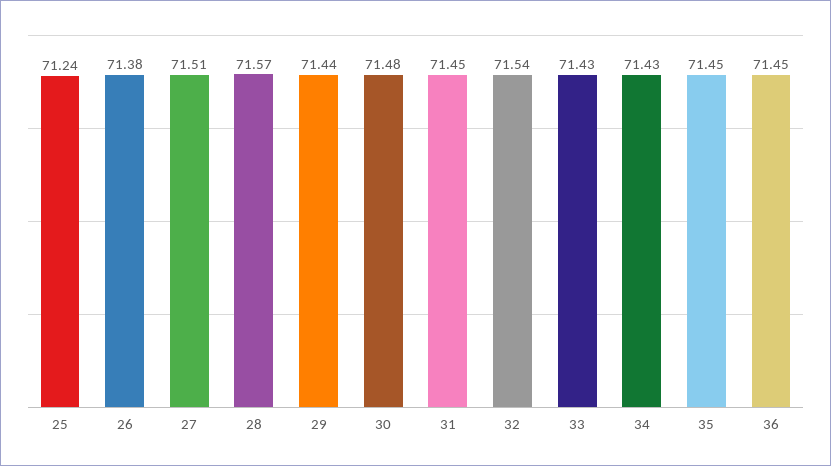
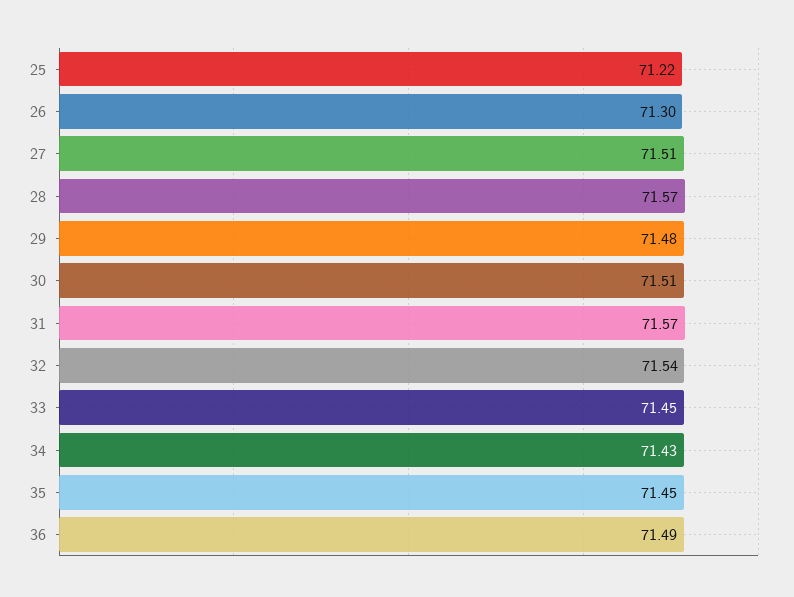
25: 71.24 -> 71.22
26: 71.38 -> 71.3
29: 71.44 -> 71.48
30: 71.48 -> 71.51
31: 71.45 -> 71.57
33: 71.43 -> 71.45
36: 71.45 -> 71.49

